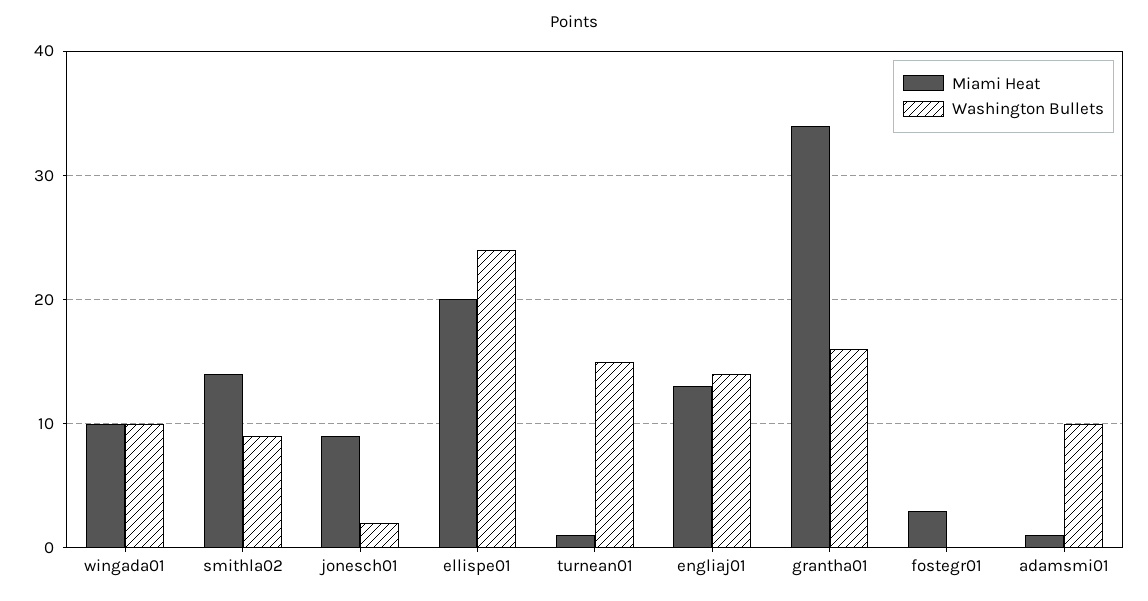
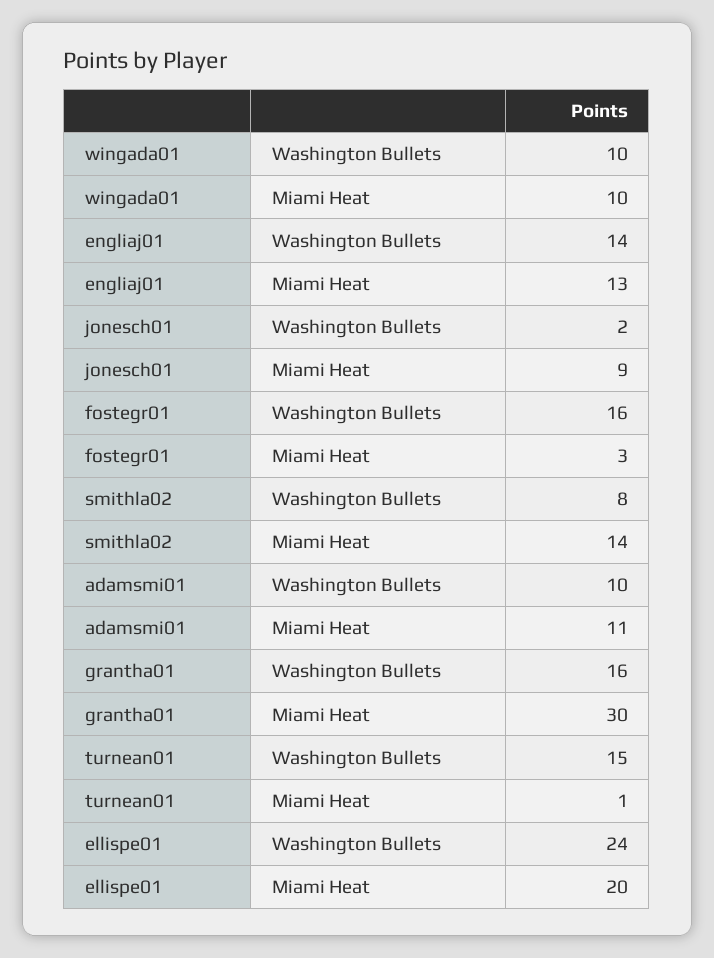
Washington Bullets, smithla02: 9 -> 8
Miami Heat, grantha01: 34 -> 30
Washington Bullets, fostegr01: 0 -> 16
Miami Heat, adamsmi01: 1 -> 11

